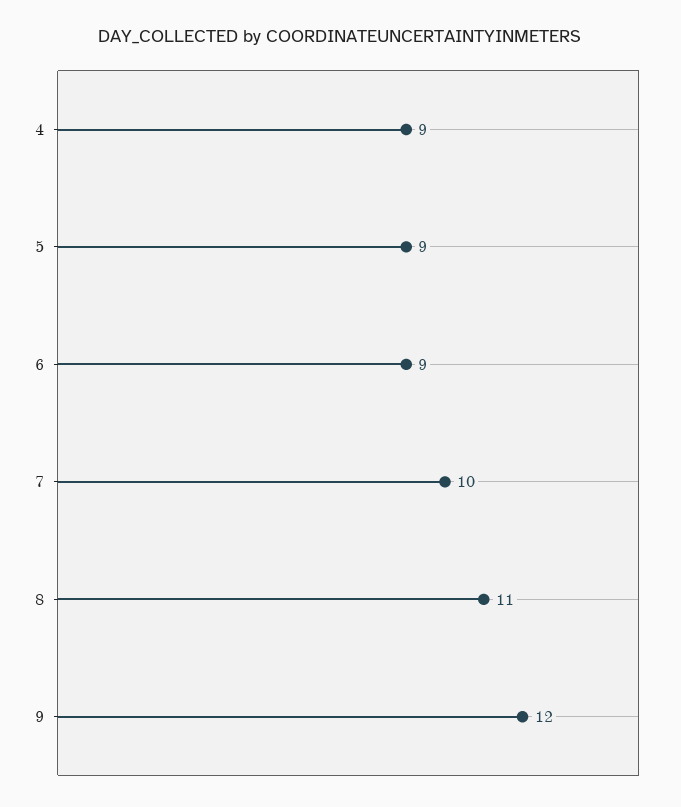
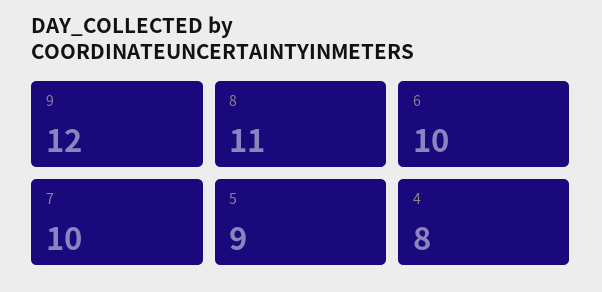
4: 9 -> 8
6: 9 -> 10

